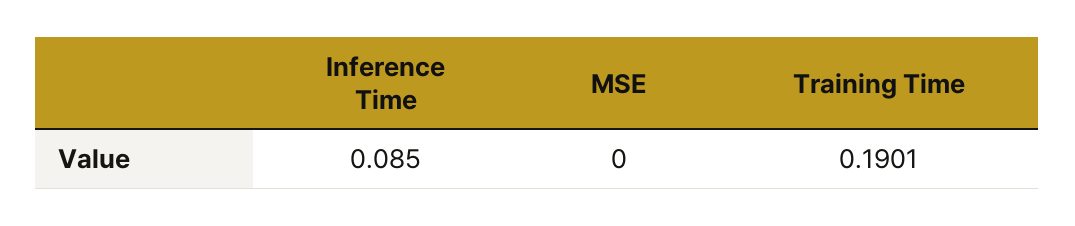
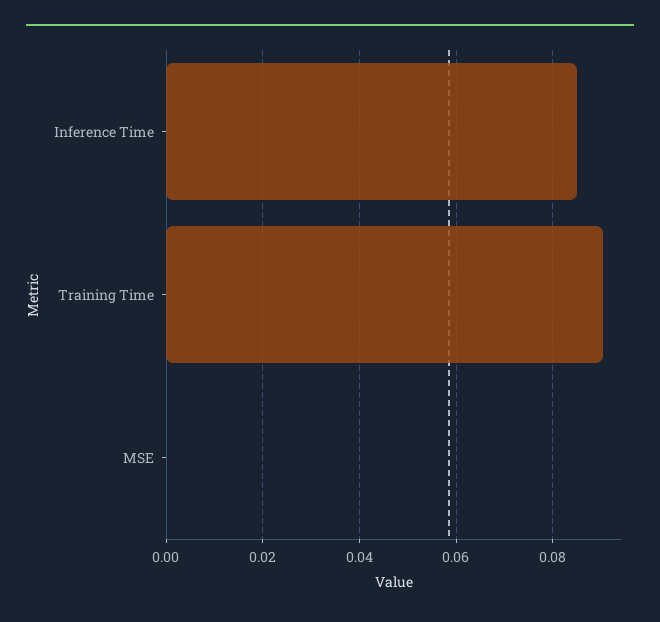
Training Time: 0.1901 -> 0.09

